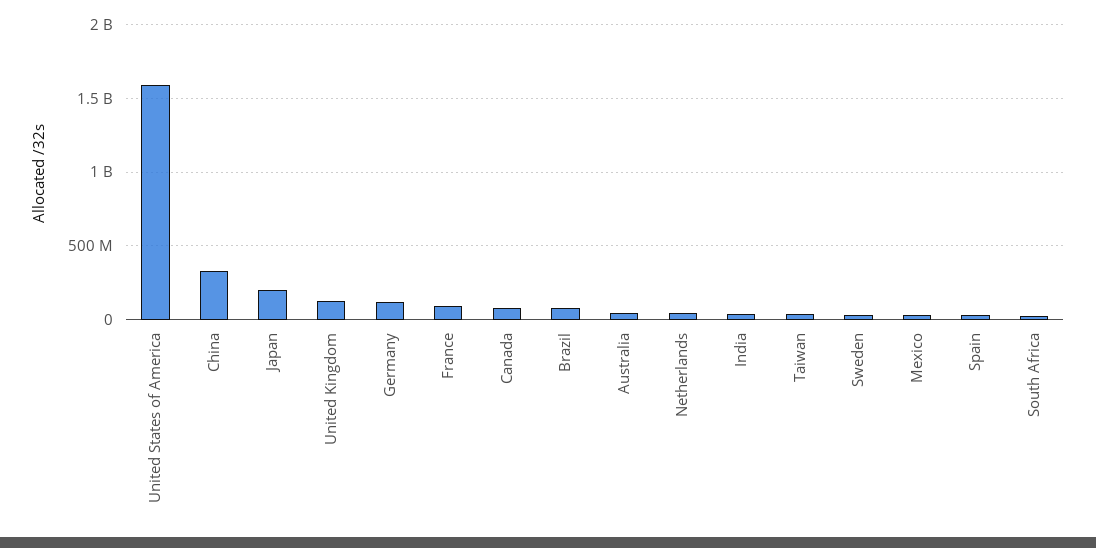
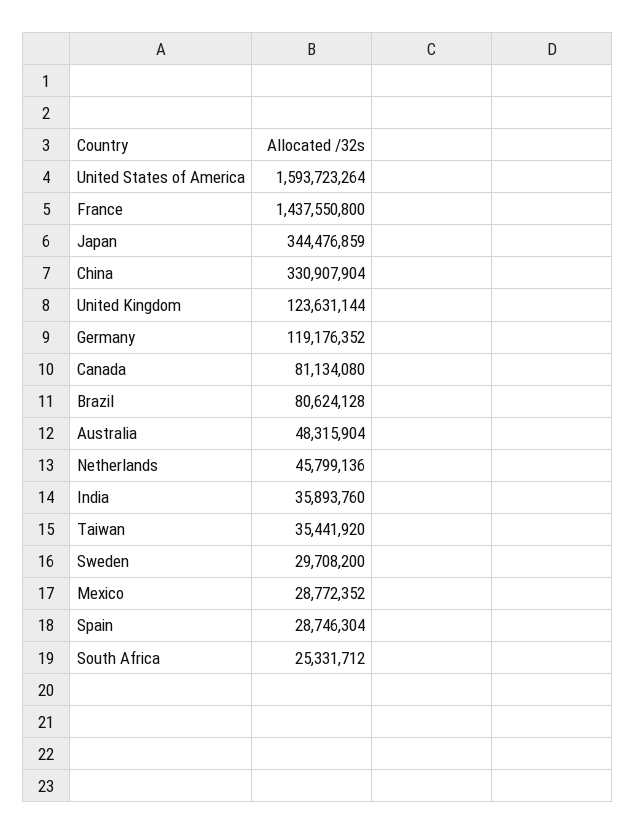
Japan: 200000000 -> 344476859
France: 100000000 -> 1437550800

